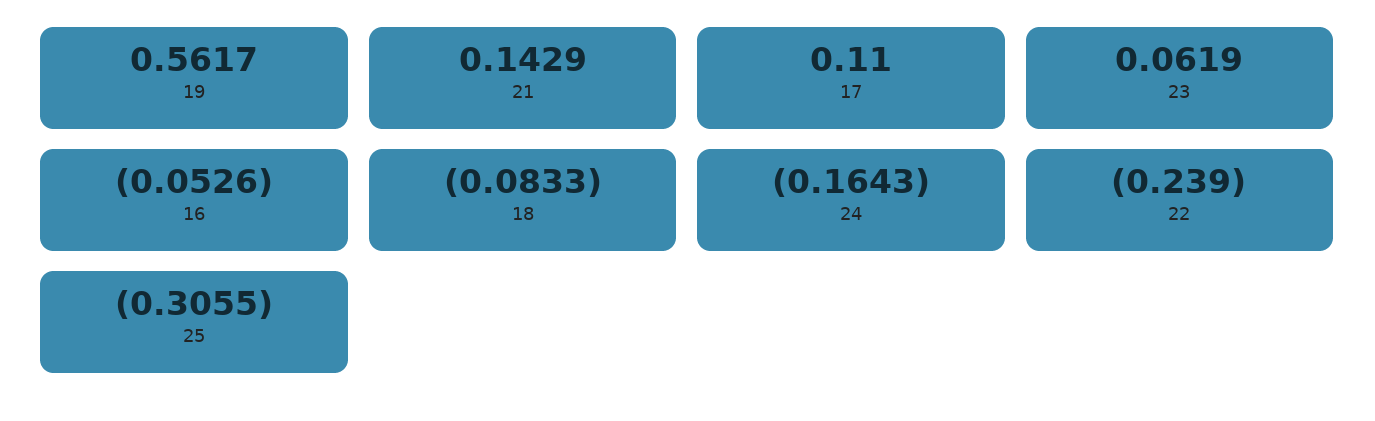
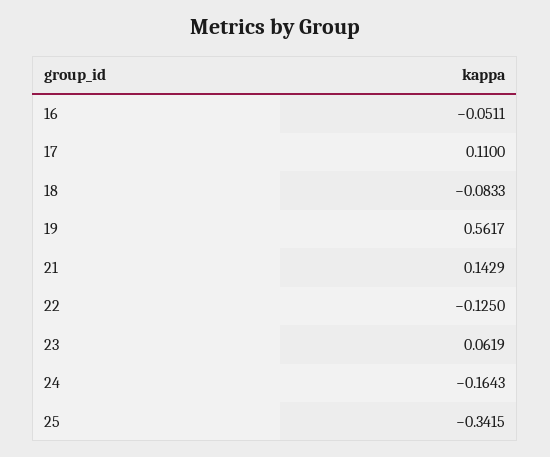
16: -0.0526 -> -0.0511
22: -0.239 -> -0.125
25: -0.3055 -> -0.3415

